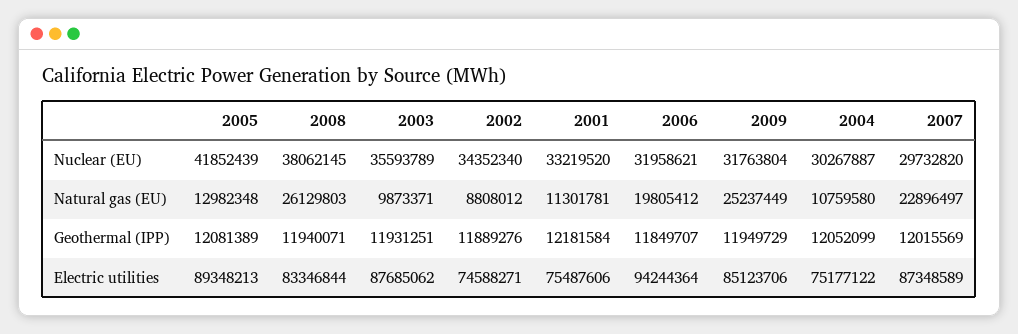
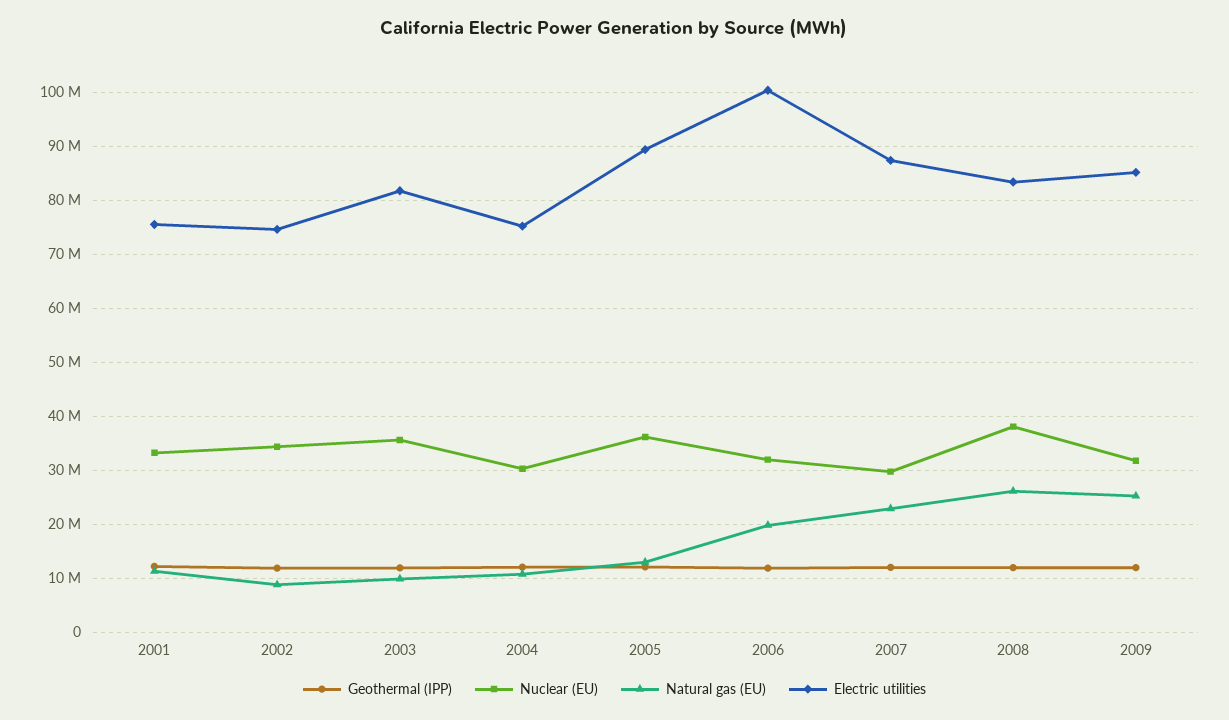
Nuclear (EU), 2005: 41852439 -> 36000000
Electric utilities, 2003: 87685062 -> 82000000
Electric utilities, 2006: 94244364 -> 100000000

